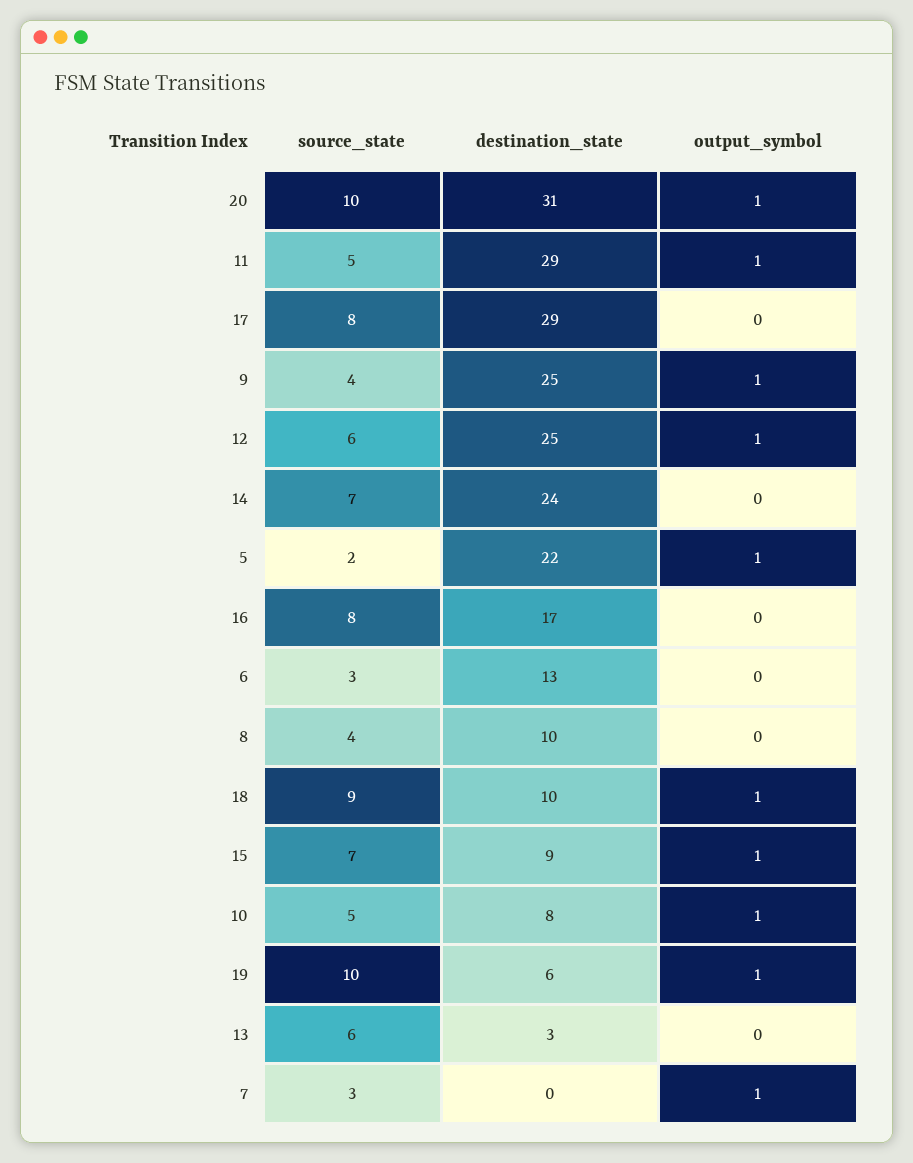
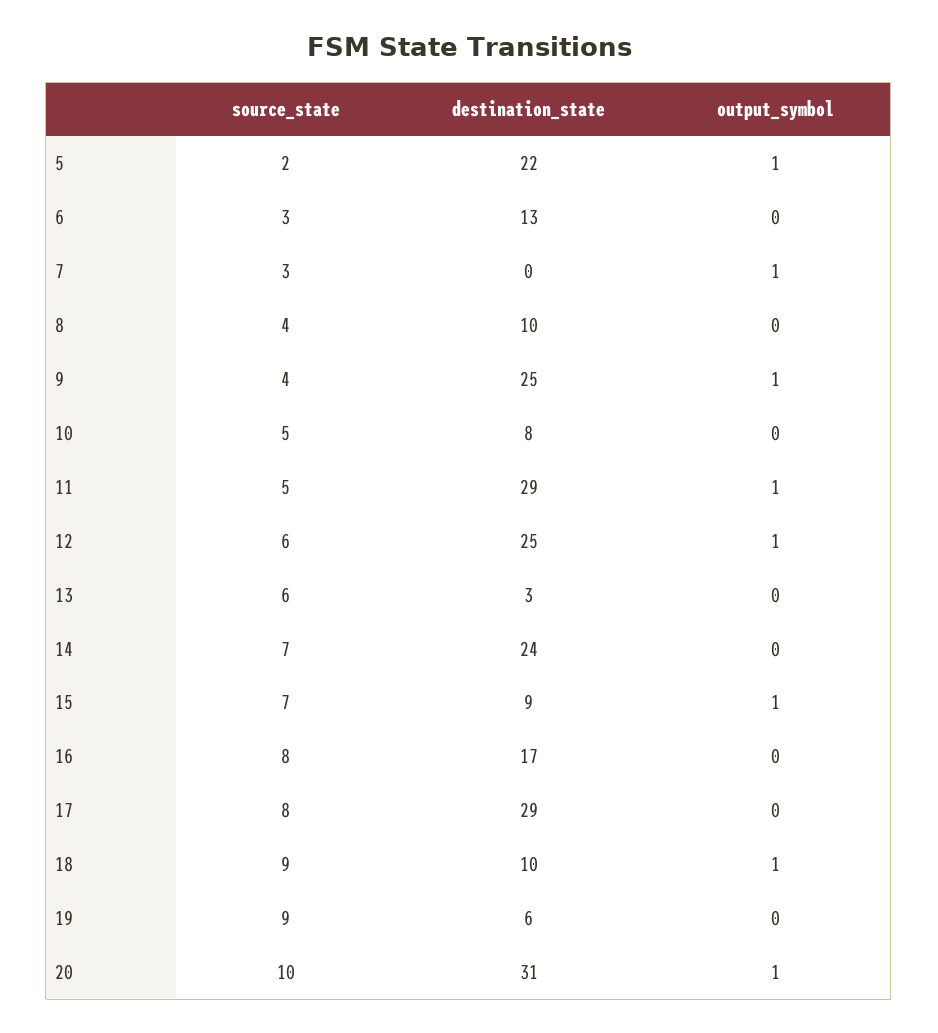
output_symbol, 10: 1 -> 0
source_state, 19: 10 -> 9
output_symbol, 19: 1 -> 0

